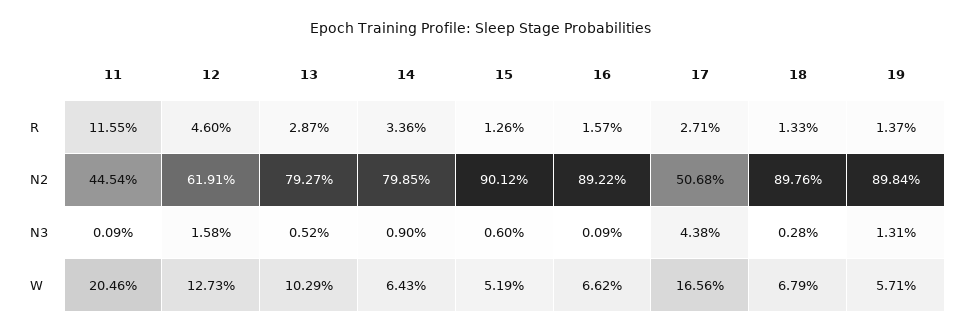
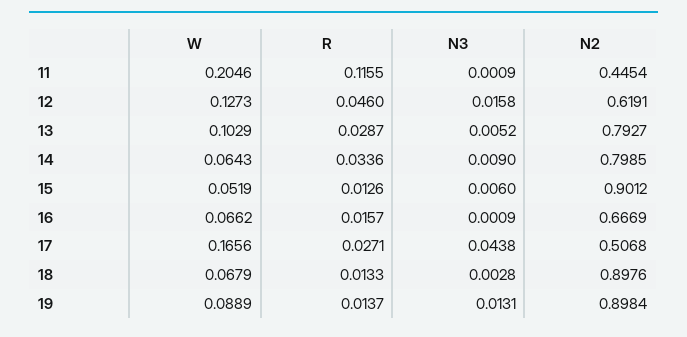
16, N2: 0.8922 -> 0.6669
19, W: 0.0571 -> 0.0889

